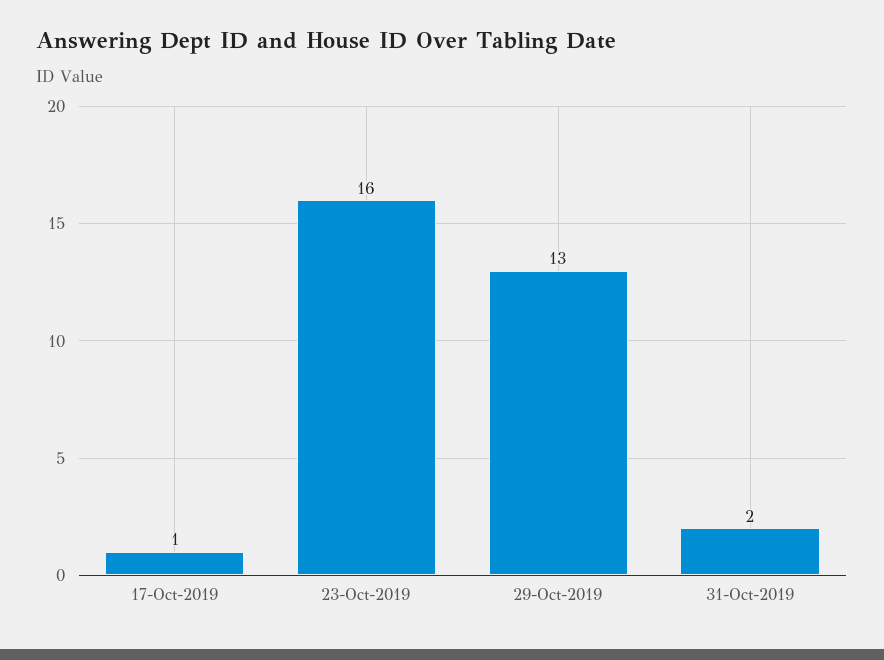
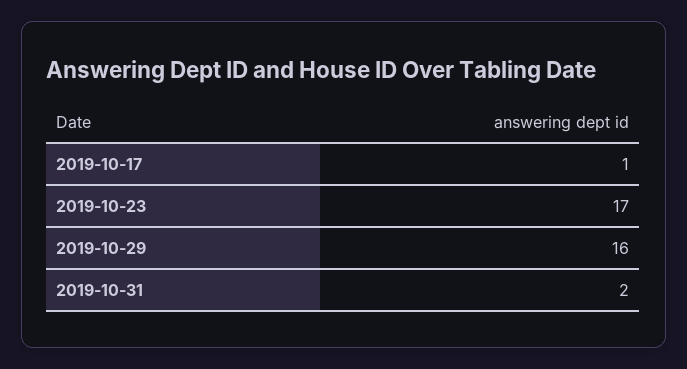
23-Oct-2019: 16 -> 17
29-Oct-2019: 13 -> 16

